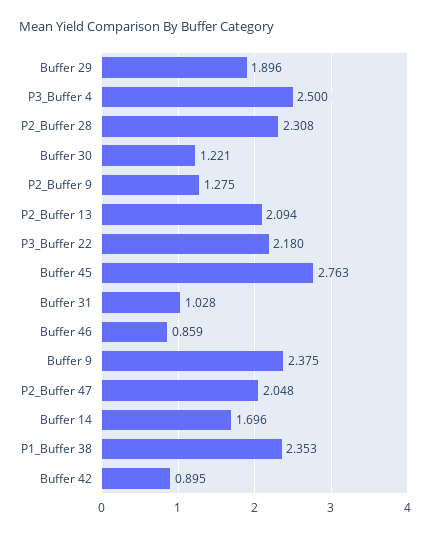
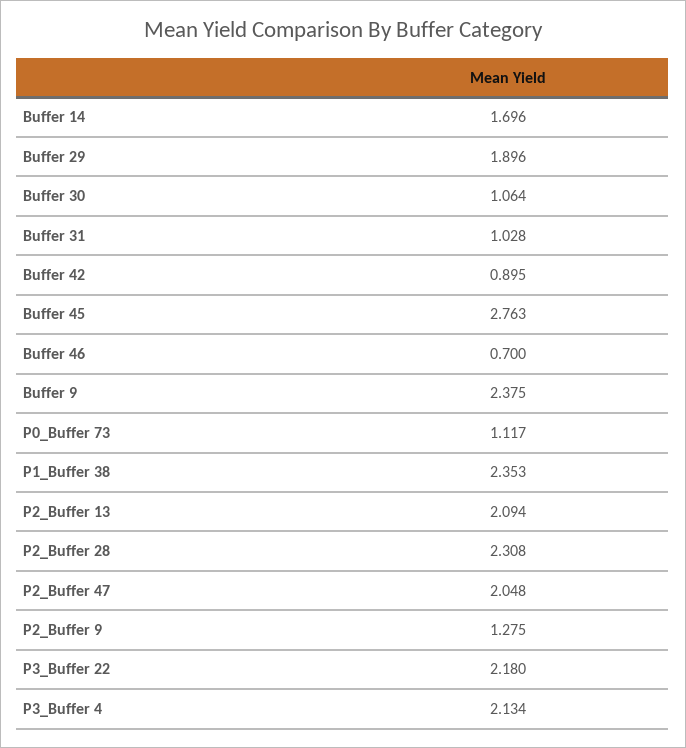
P3_Buffer 4: 2.5 -> 2.134
Buffer 30: 1.221 -> 1.064
Buffer 46: 0.859 -> 0.7
P0_Buffer 73: none -> 1.117

